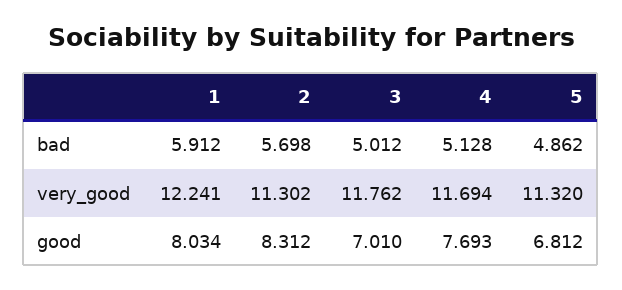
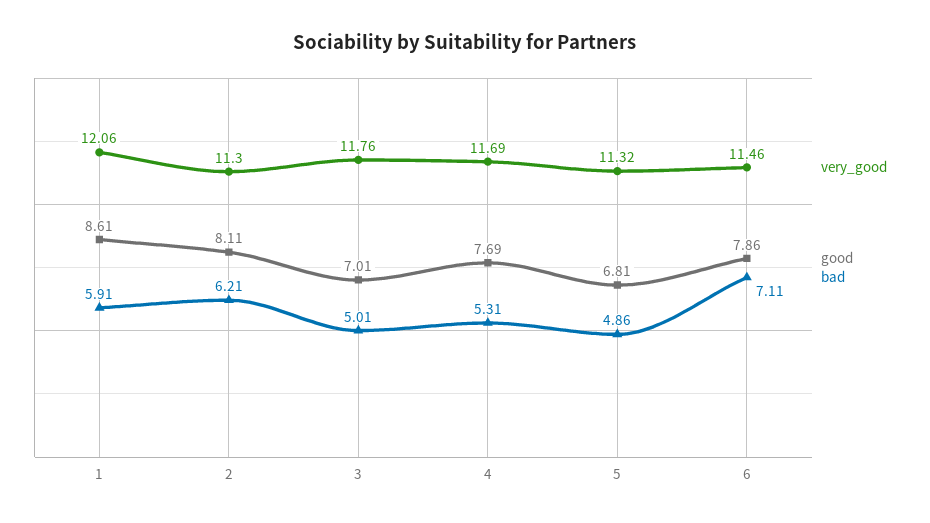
bad, 2: 5.698 -> 6.21
bad, 4: 5.128 -> 5.31
very_good, 1: 12.241 -> 12.06
good, 1: 8.034 -> 8.61
good, 2: 8.312 -> 8.11
very_good, 6: none -> 11.46
good, 6: none -> 7.86
bad, 6: none -> 7.11

